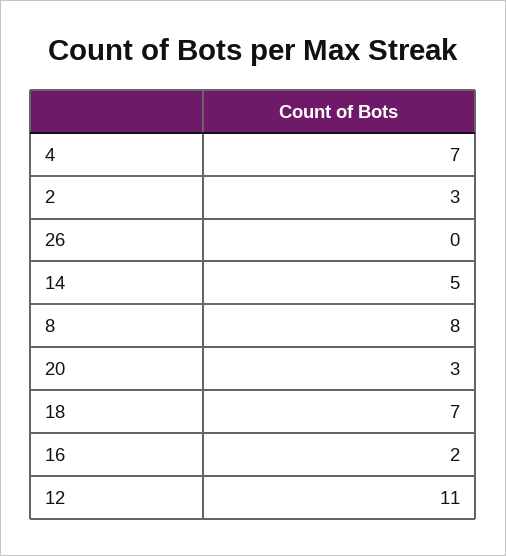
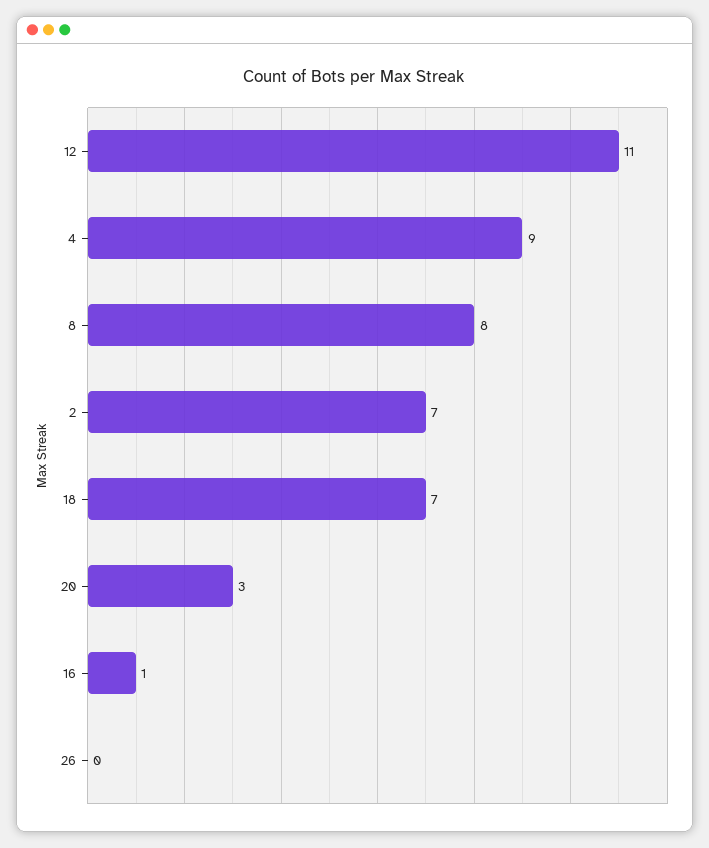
4: 7 -> 9
2: 3 -> 7
14: 5 -> none
16: 2 -> 1

